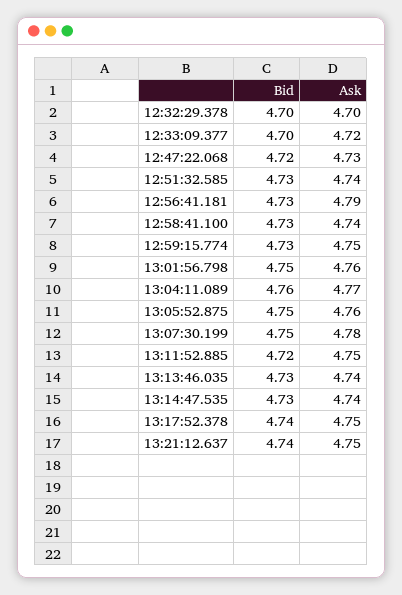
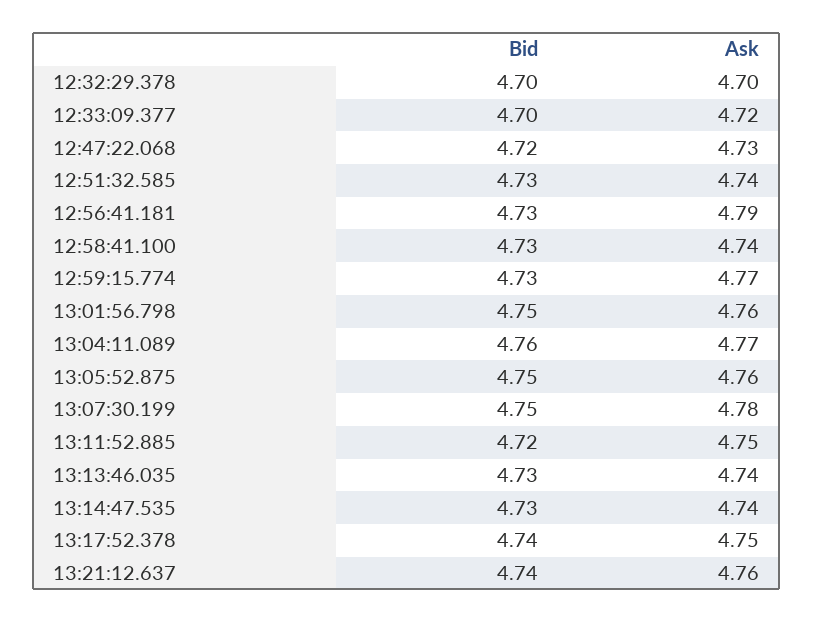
Ask, 12:59:15.774: 4.75 -> 4.77
Ask, 13:21:12.637: 4.75 -> 4.76

